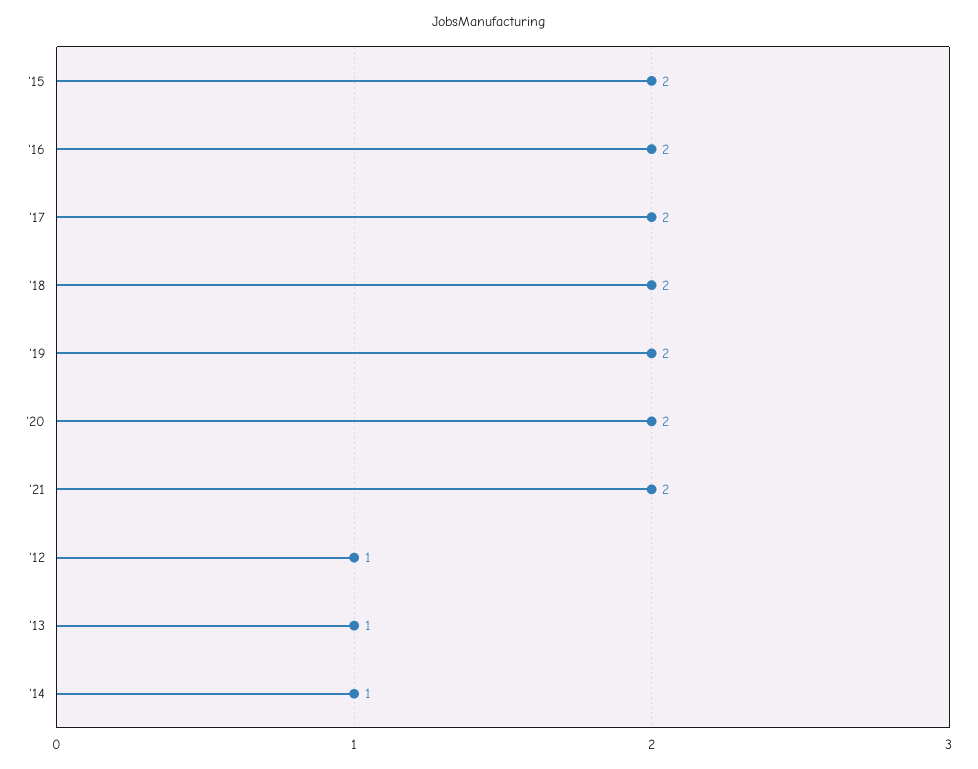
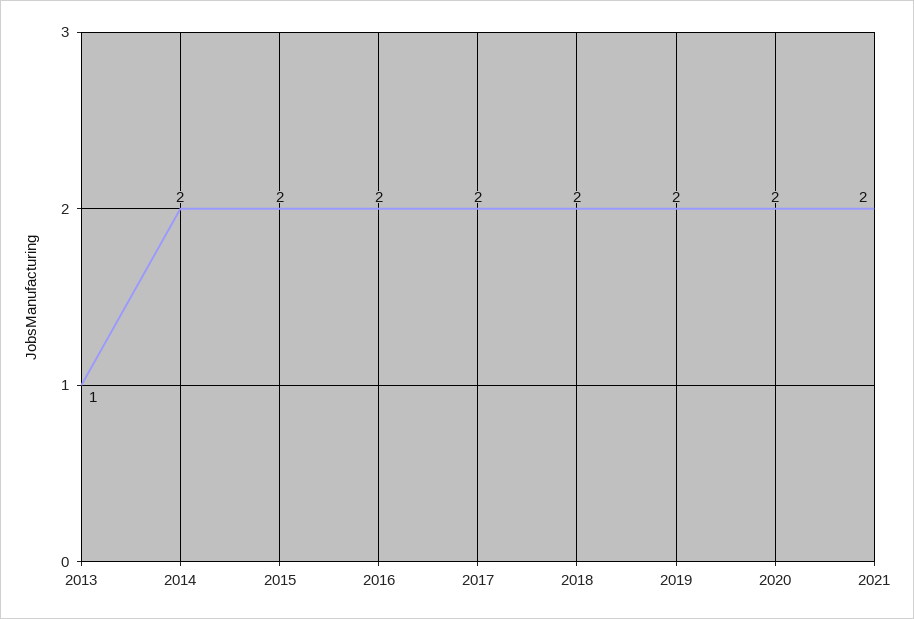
'12: 1 -> none
'14: 1 -> 2

